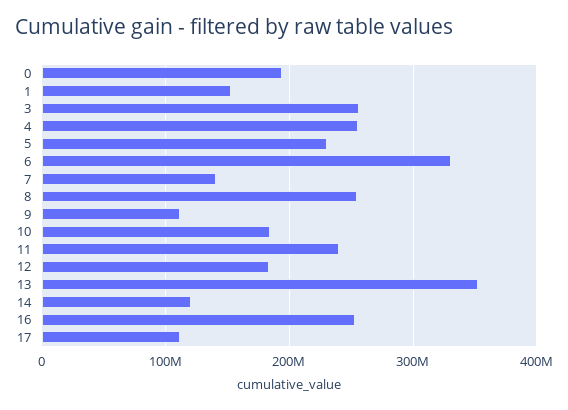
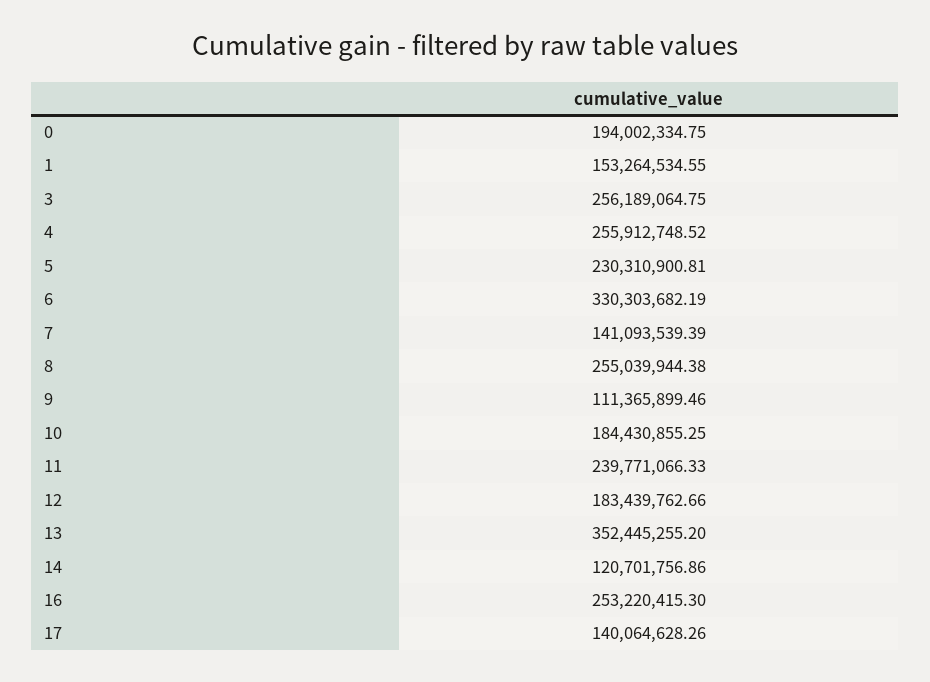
17: 110000000 -> 140064628.26

